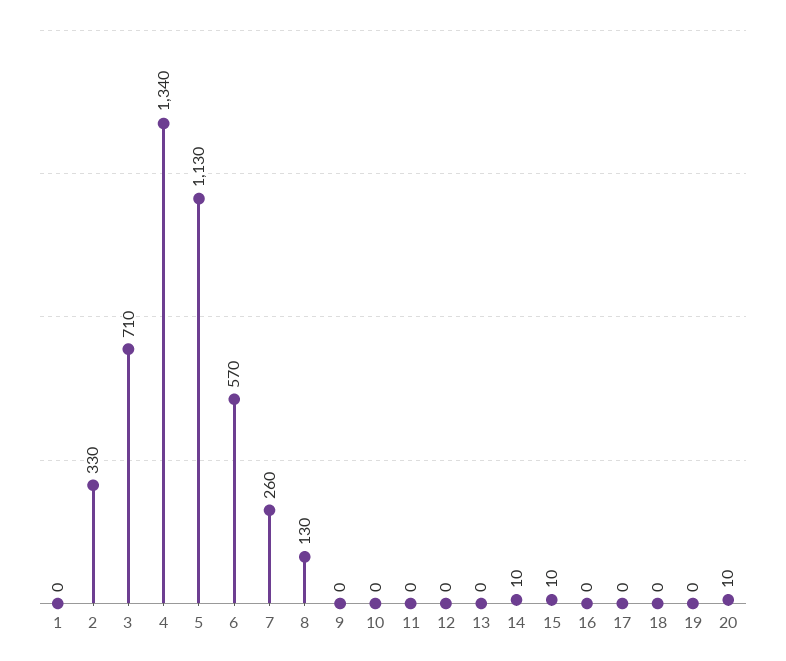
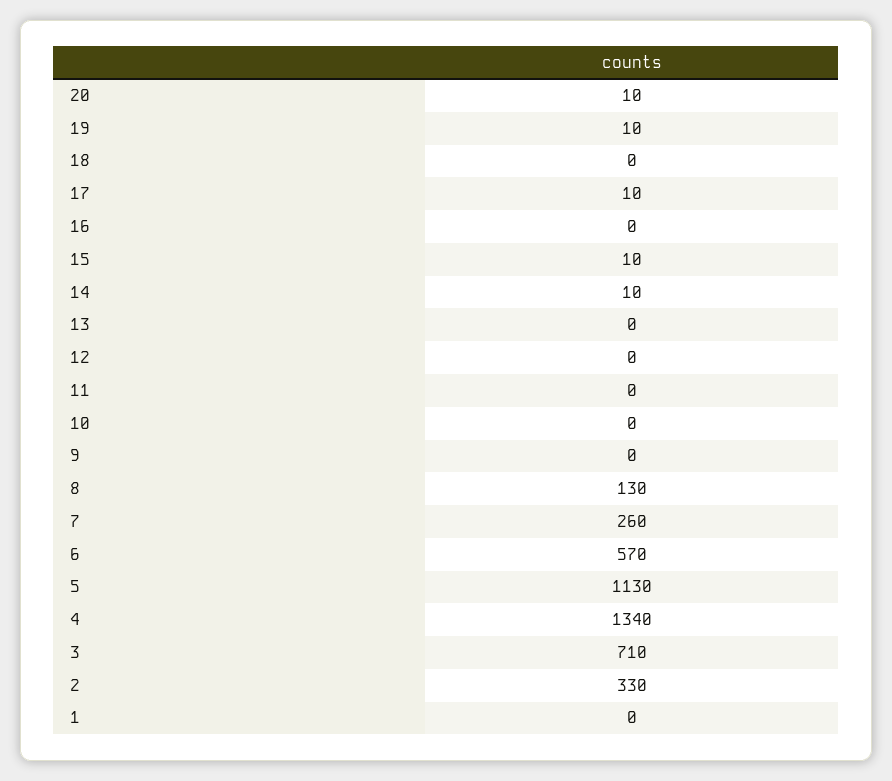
17: 0 -> 10
19: 0 -> 10

